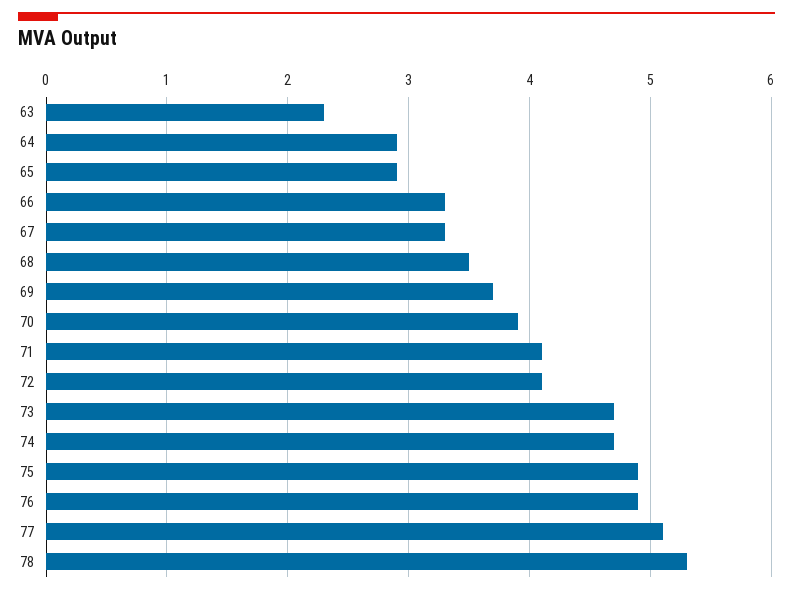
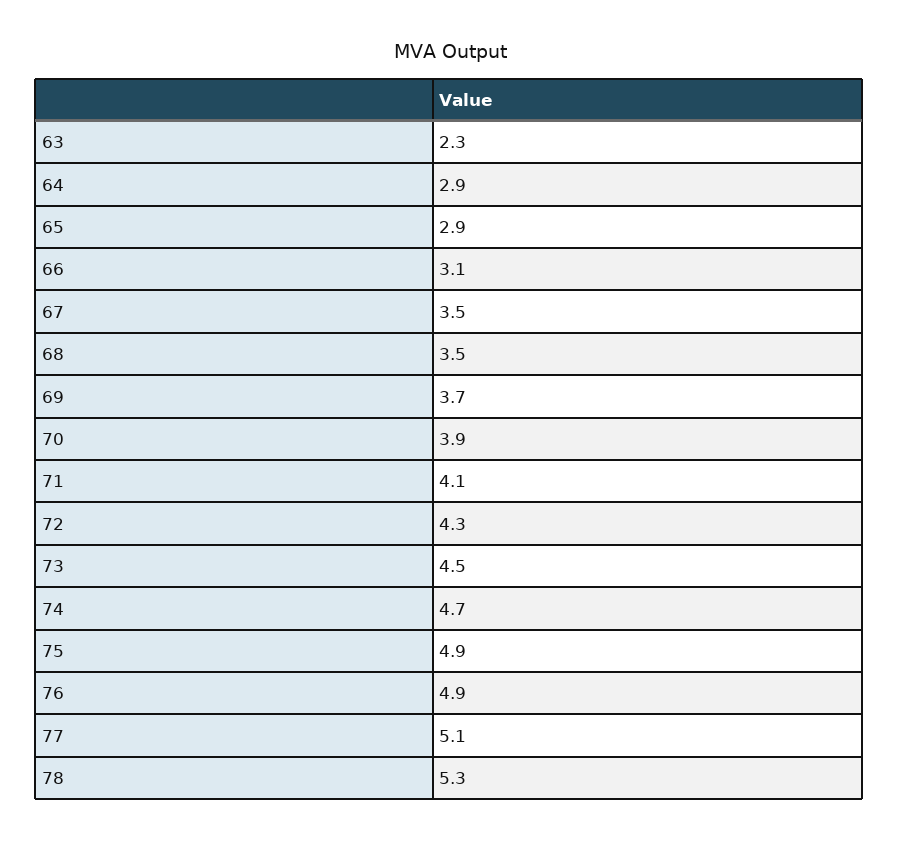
66: 3.3 -> 3.1
67: 3.3 -> 3.5
72: 4.1 -> 4.3
73: 4.7 -> 4.5

